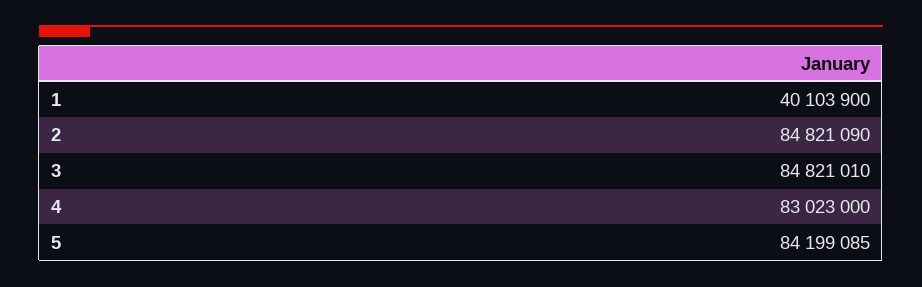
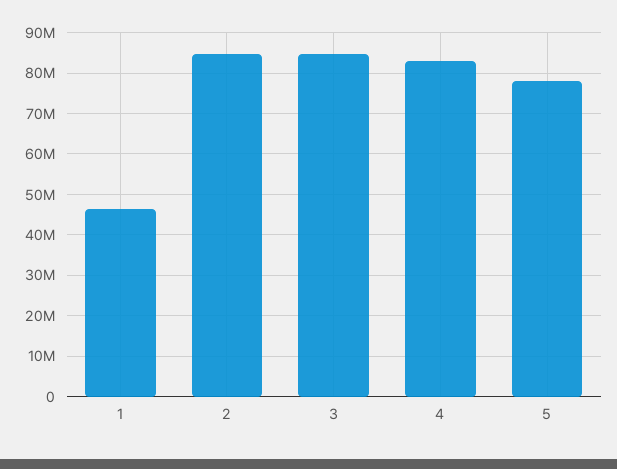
1: 40103900 -> 46000000
5: 84199085 -> 78000000

